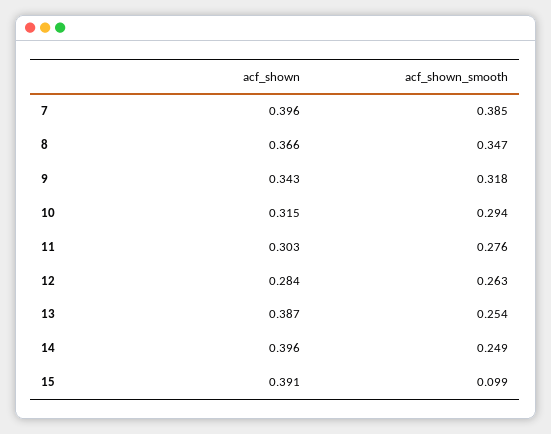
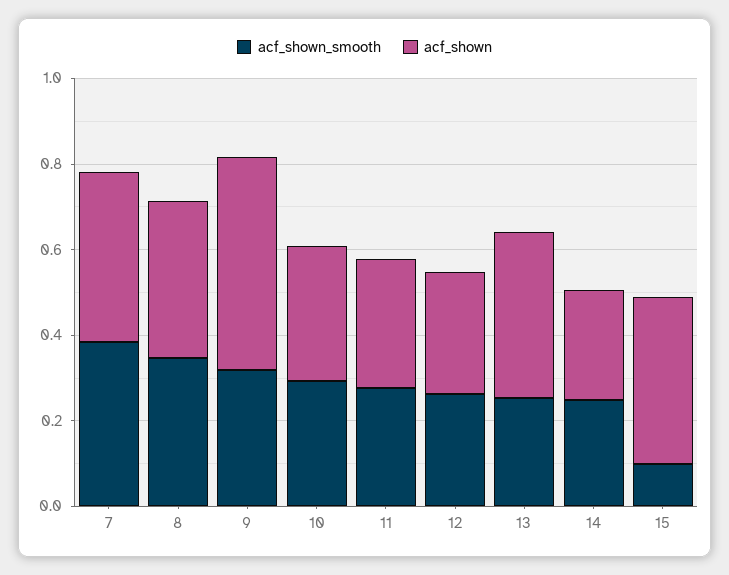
acf_shown, 9: 0.343 -> 0.5
acf_shown, 14: 0.396 -> 0.25

